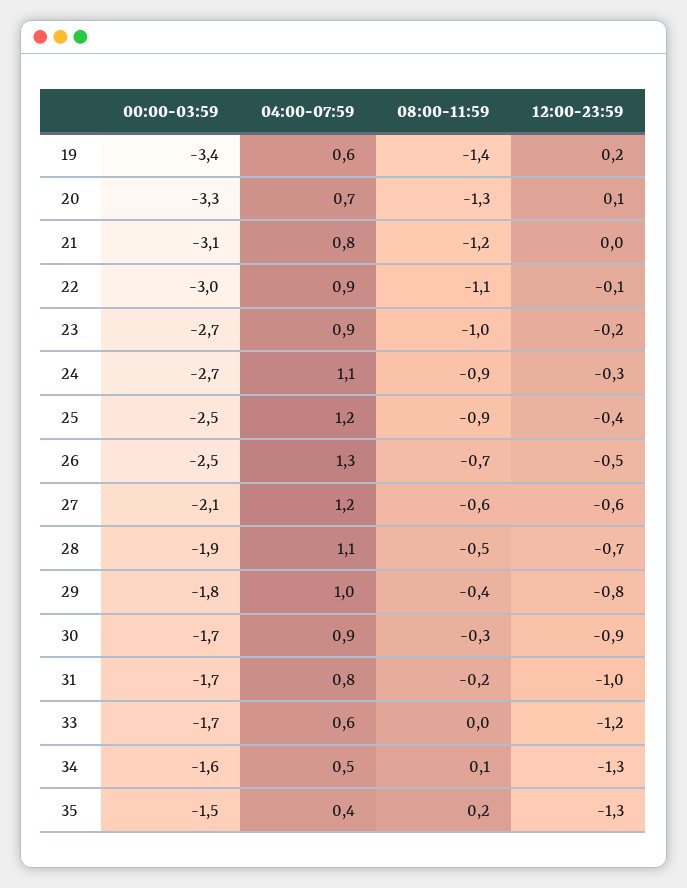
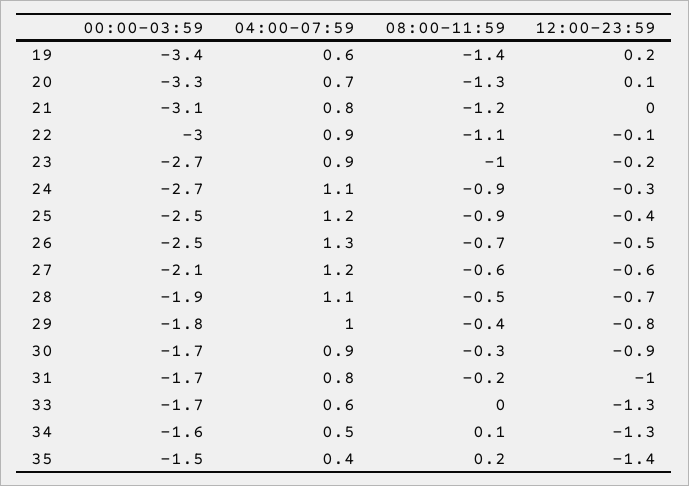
12:00-23:59, 33: -1.2 -> -1.3
12:00-23:59, 35: -1.3 -> -1.4

